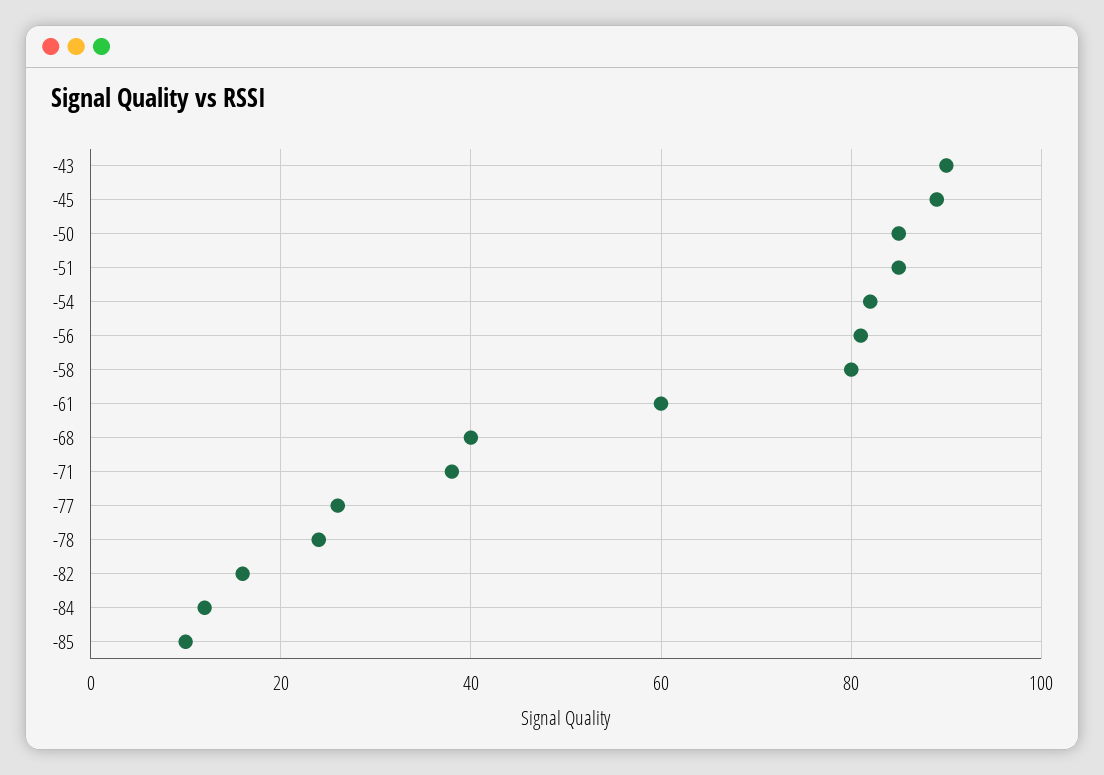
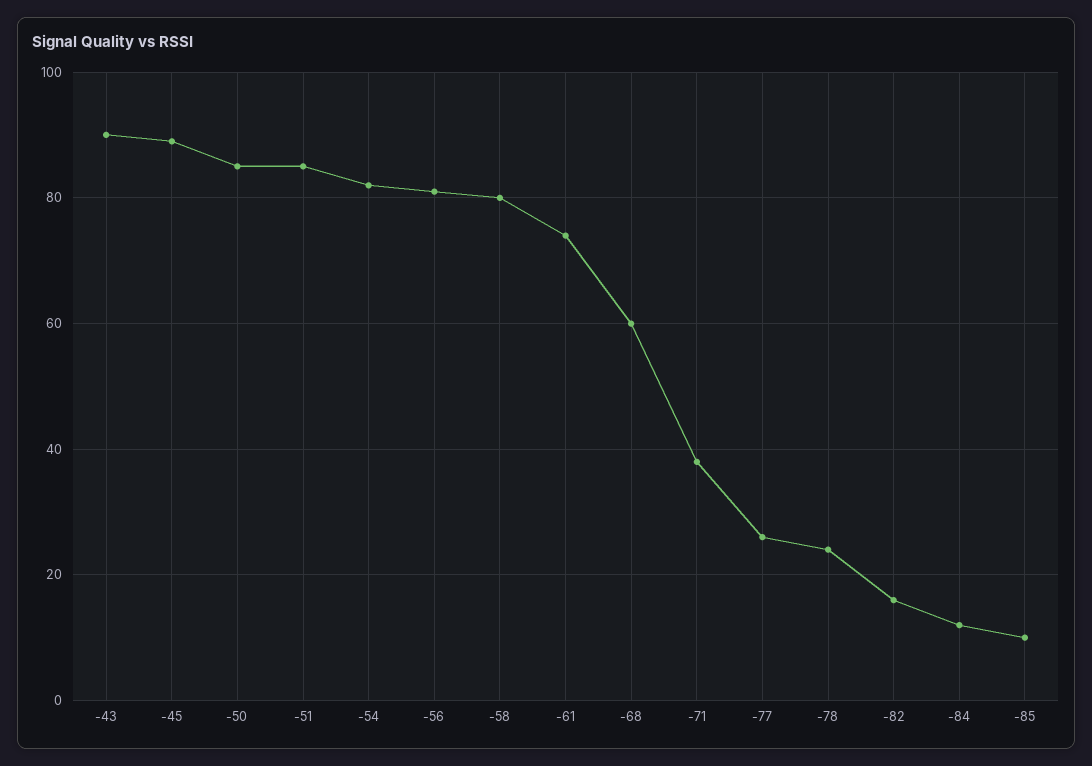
-61: 60 -> 75
-68: 40 -> 60

